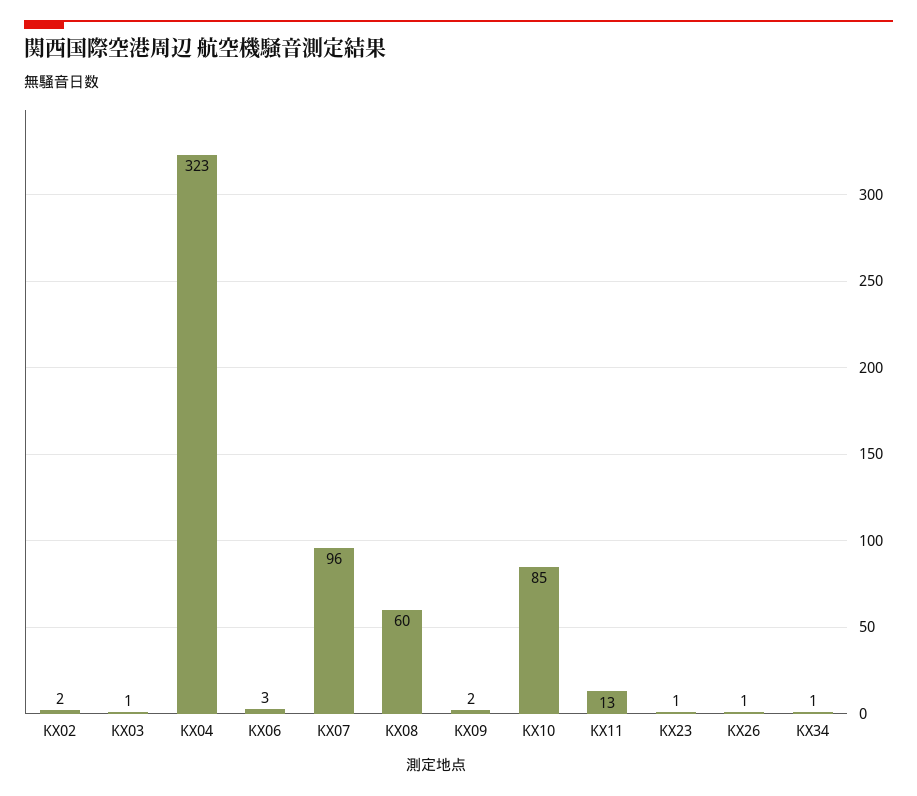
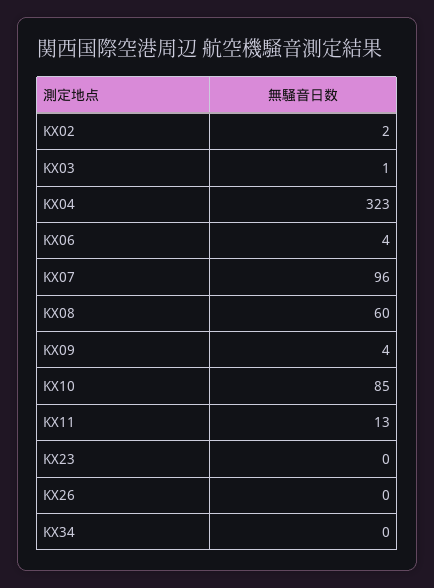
KX06: 3 -> 4
KX09: 2 -> 4
KX23: 1 -> 0
KX26: 1 -> 0
KX34: 1 -> 0

